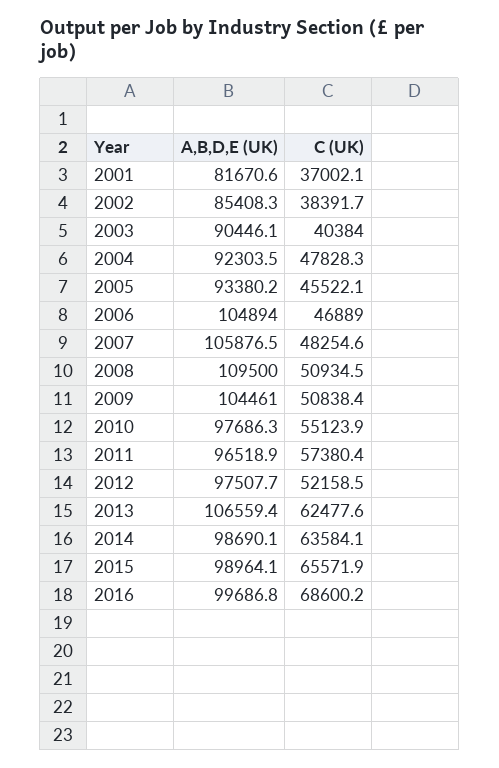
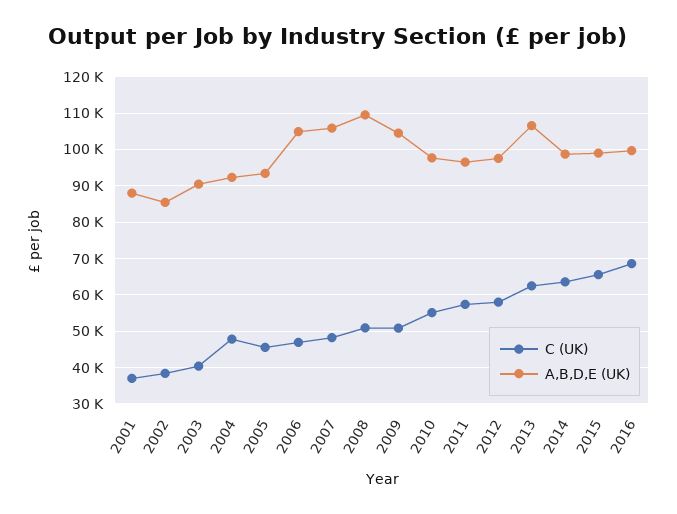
A,B,D,E (UK), 2001: 81670.6 -> 88000
C (UK), 2012: 52158.5 -> 58000

